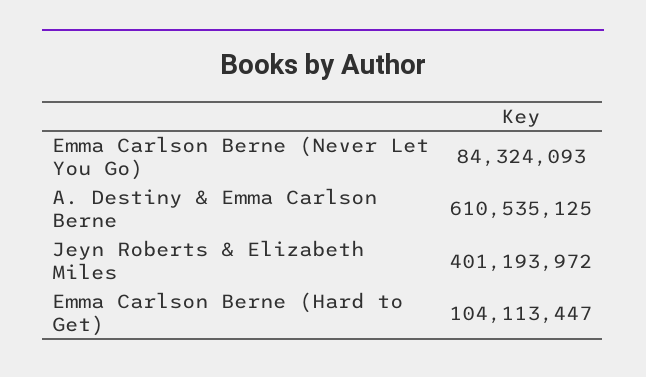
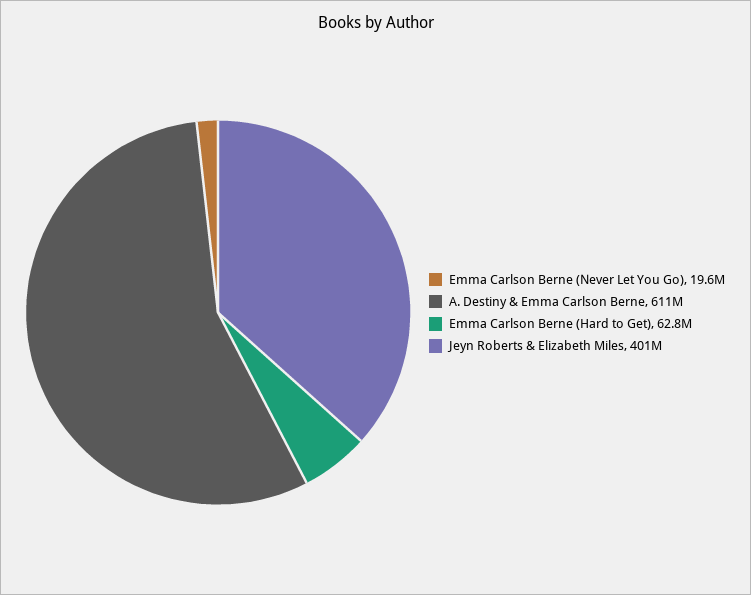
Emma Carlson Berne (Never Let You Go): 84324093 -> 19600000
Emma Carlson Berne (Hard to Get): 104113447 -> 62800000

